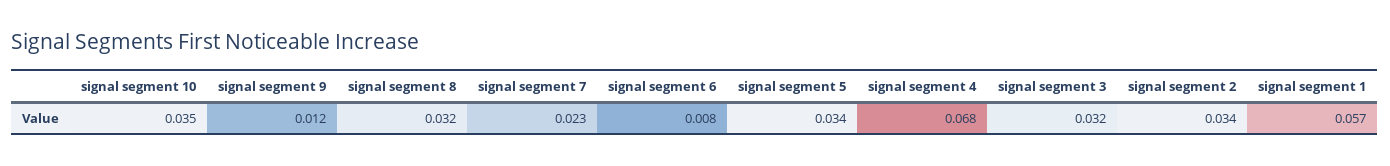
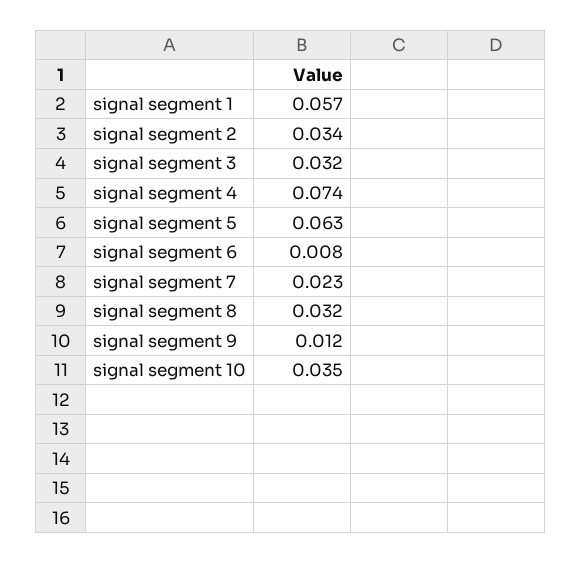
signal segment 5: 0.034 -> 0.063
signal segment 4: 0.068 -> 0.074

